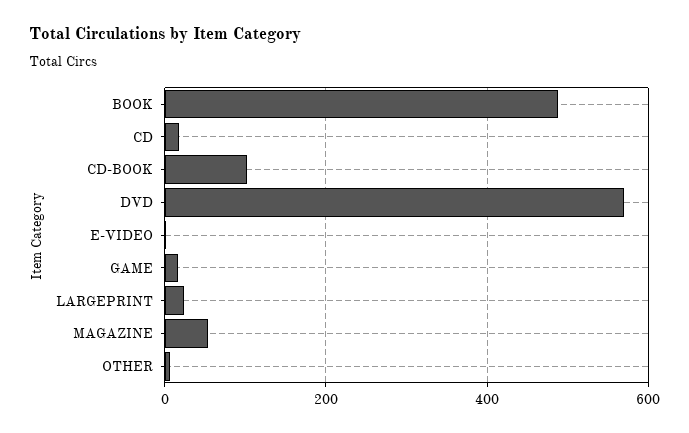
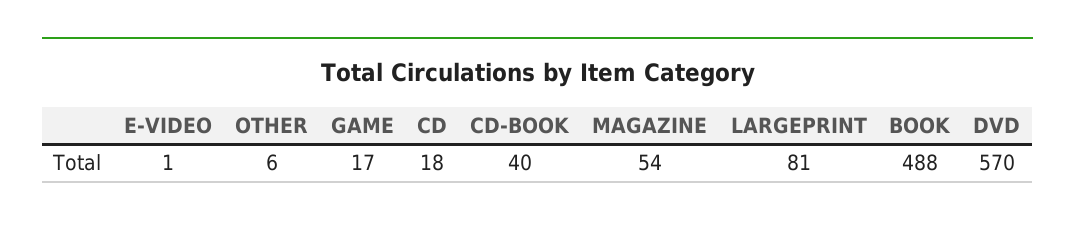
CD-BOOK: 100 -> 40
LARGEPRINT: 20 -> 81

